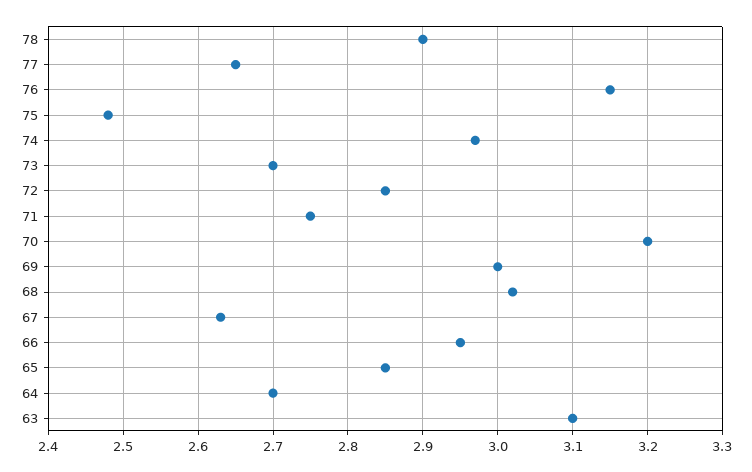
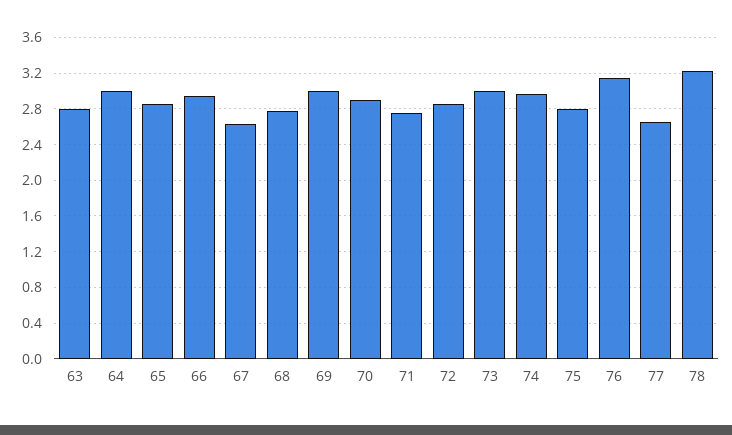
78: 2.9 -> 3.2
75: 2.48 -> 2.8
73: 2.7 -> 3
70: 3.2 -> 2.9
68: 3.02 -> 2.8
64: 2.7 -> 3
63: 3.1 -> 2.8

